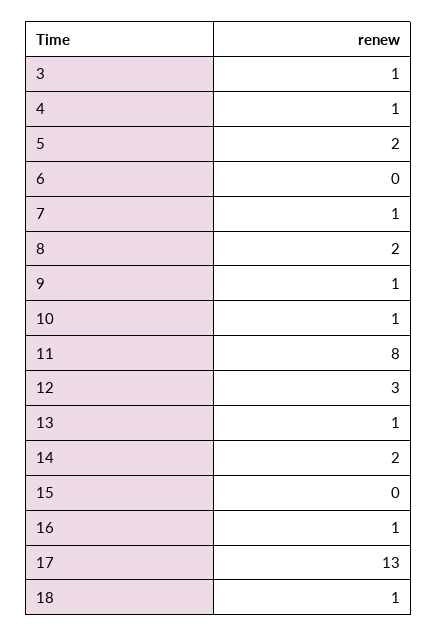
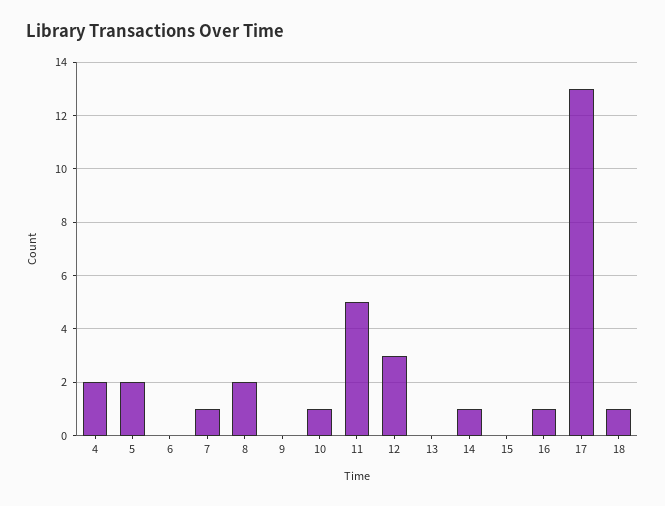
3: 1 -> none
4: 1 -> 2
9: 1 -> 0
11: 8 -> 5
13: 1 -> 0
14: 2 -> 1

